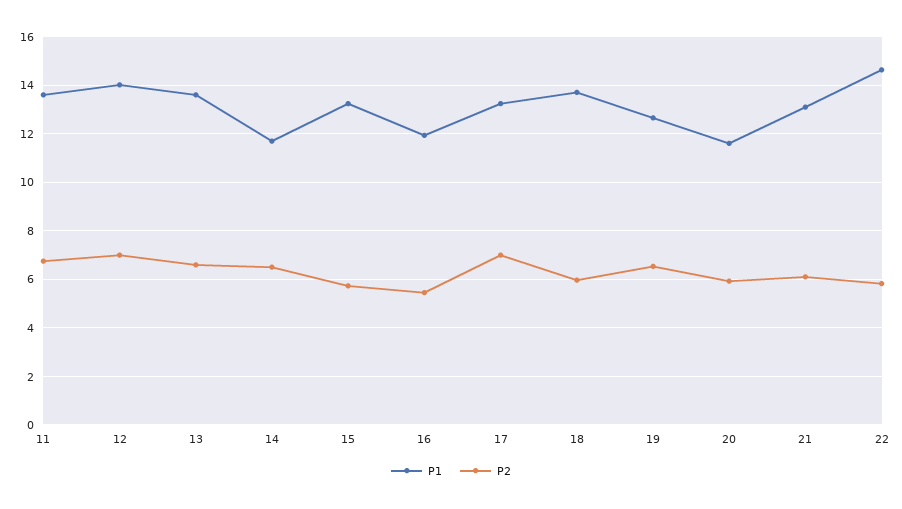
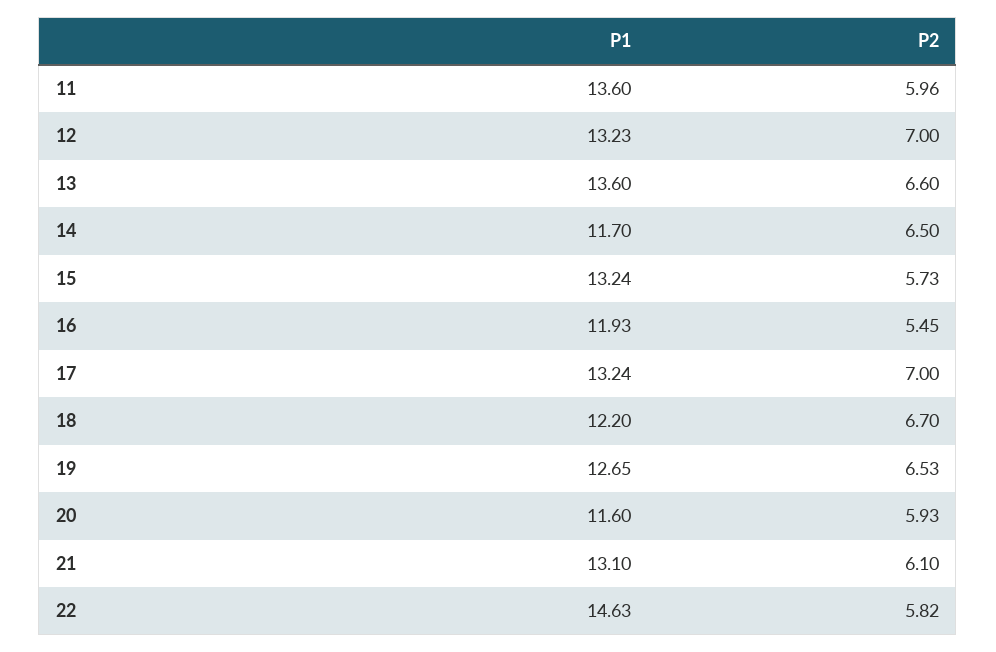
P2, 11: 6.75 -> 5.96
P1, 12: 14 -> 13.23
P1, 18: 13.75 -> 12.2
P2, 18: 6 -> 6.7

